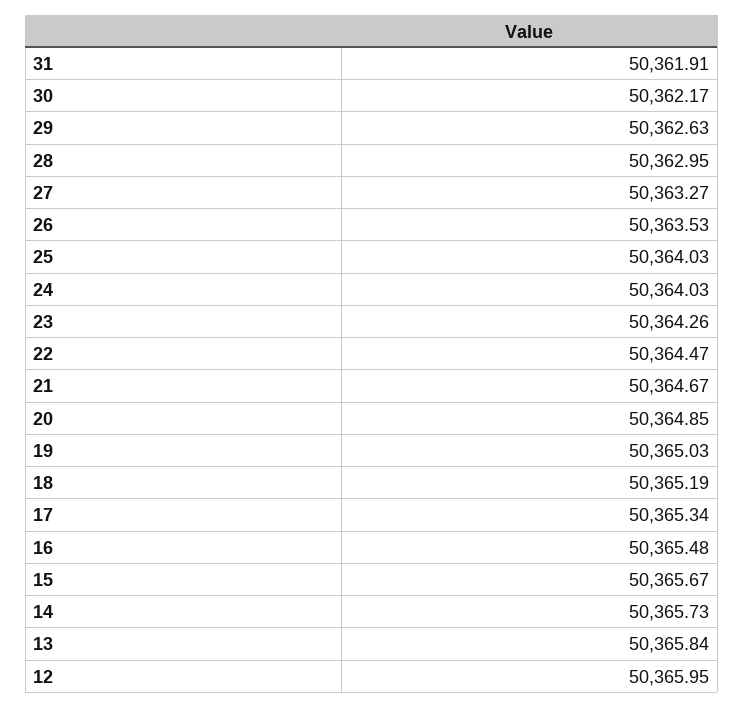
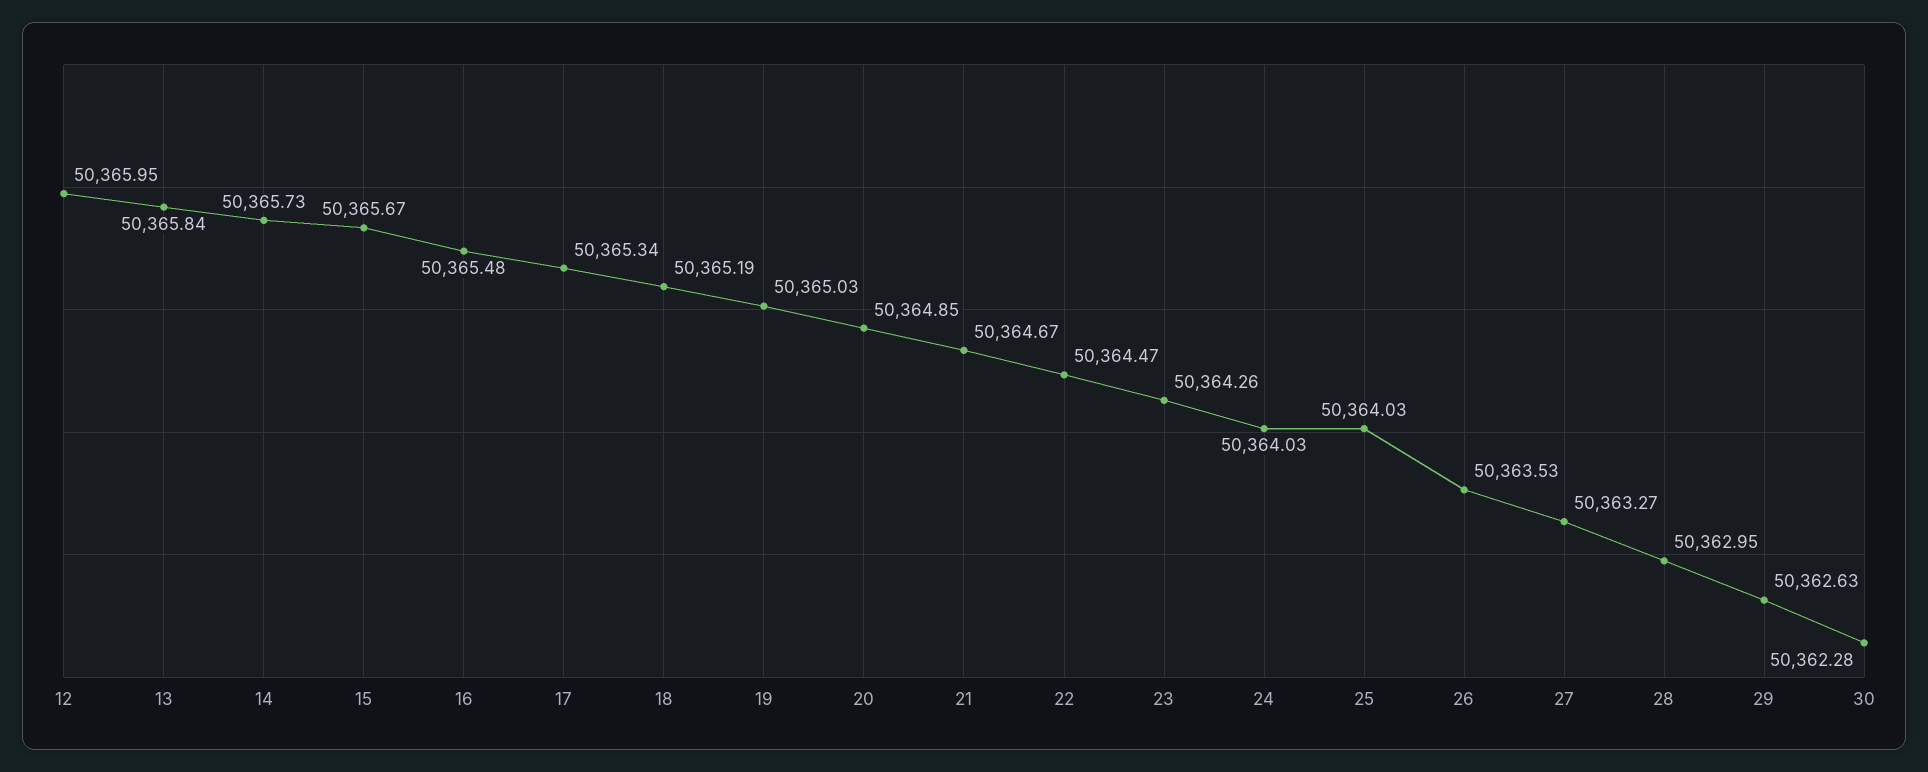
31: 50361.91 -> none
30: 50362.17 -> 50362.28

